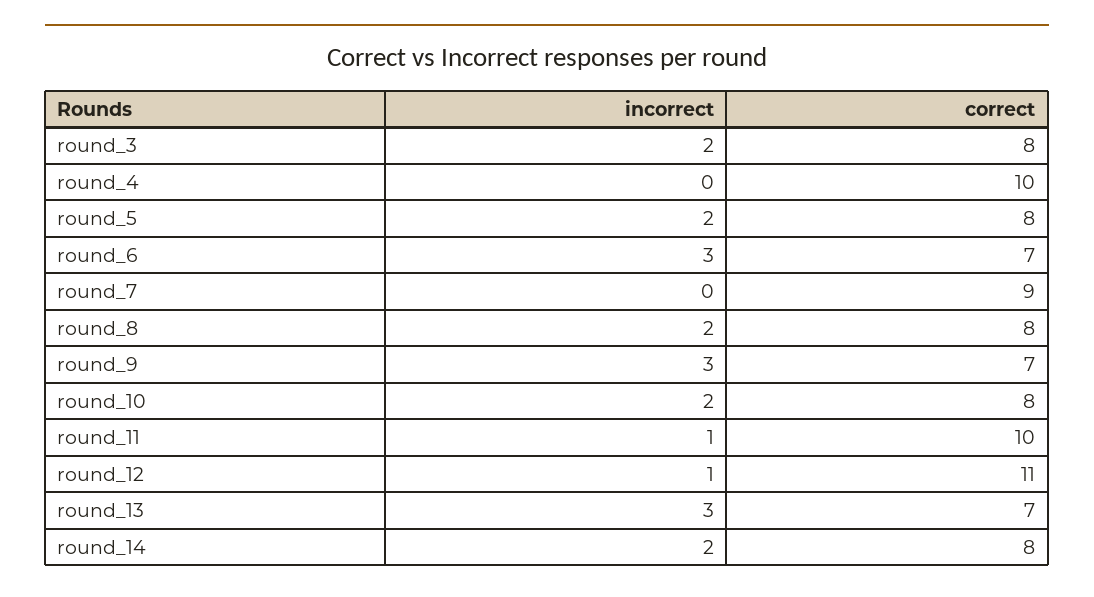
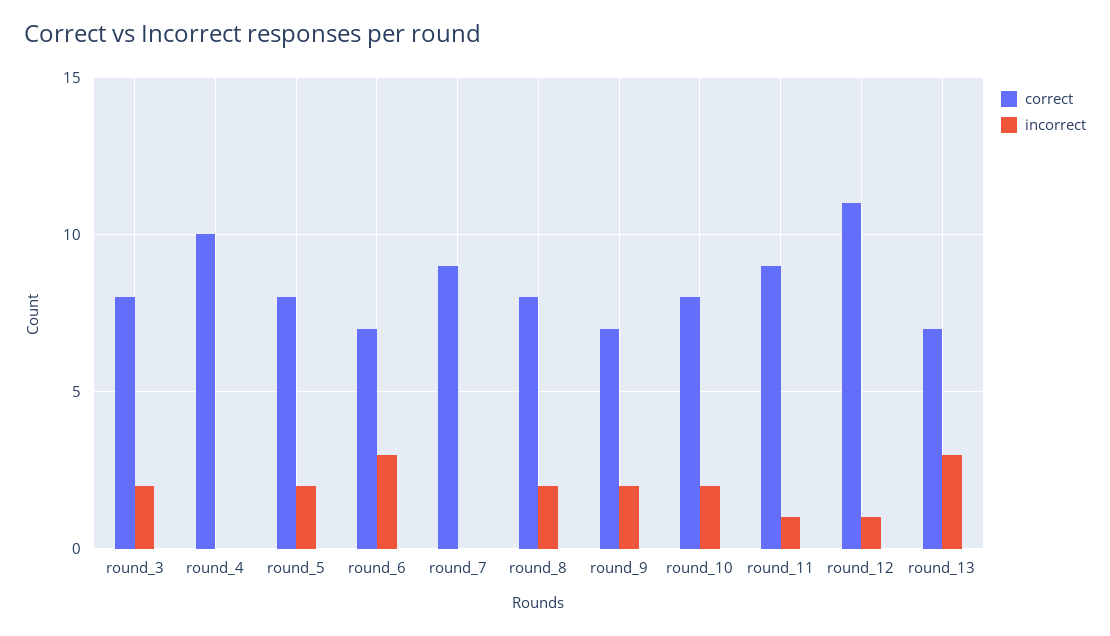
incorrect, round_9: 3 -> 2
correct, round_11: 10 -> 9
incorrect, round_14: 2 -> none
correct, round_14: 8 -> none

